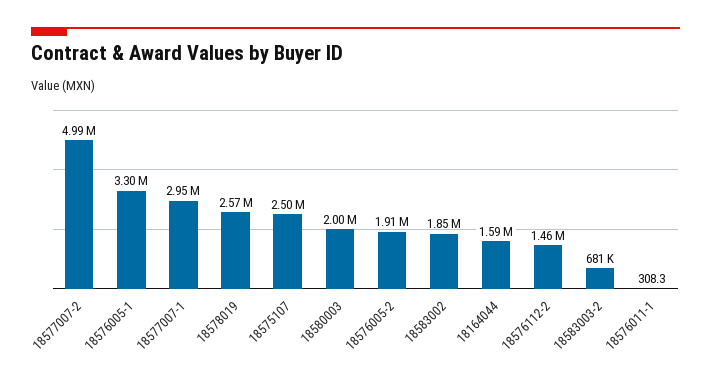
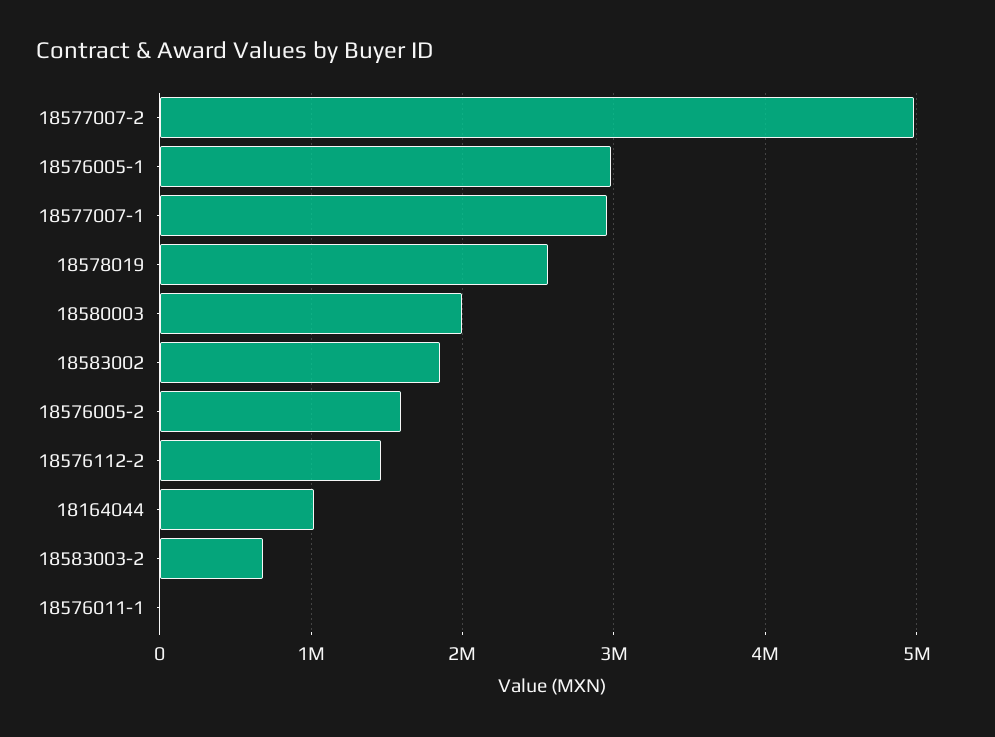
18576005-1: 3300000 -> 3000000
18575107: 2500000 -> none
18576005-2: 1910000 -> 1600000
18164044: 1590000 -> 1000000

